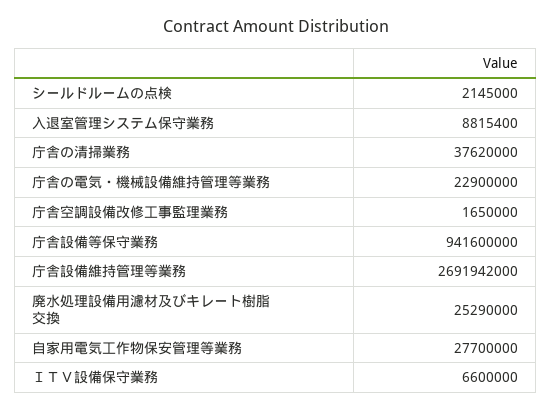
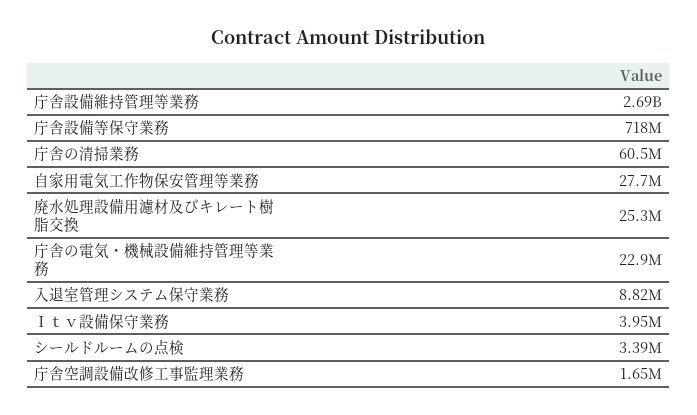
シールドルームの点検: 2145000 -> 3390000
庁舎の清掃業務: 37620000 -> 60500000
庁舎設備等保守業務: 941600000 -> 718000000
ＩＴＶ設備保守業務: 6600000 -> 3950000

